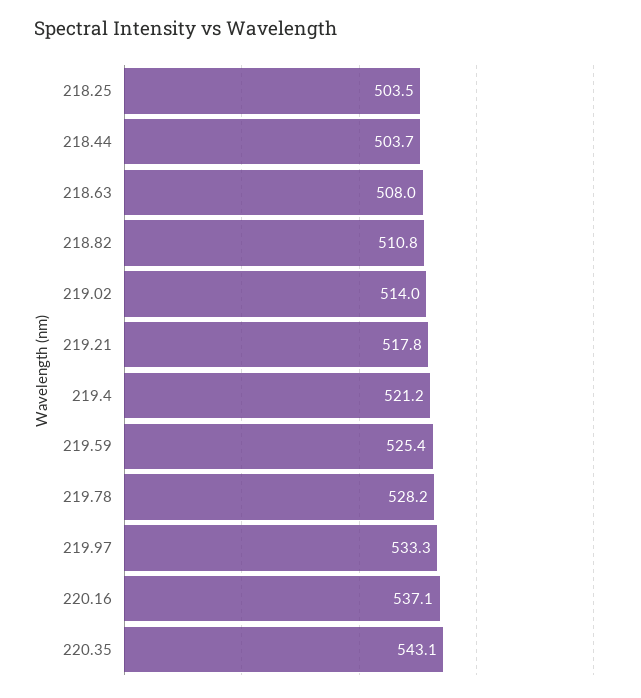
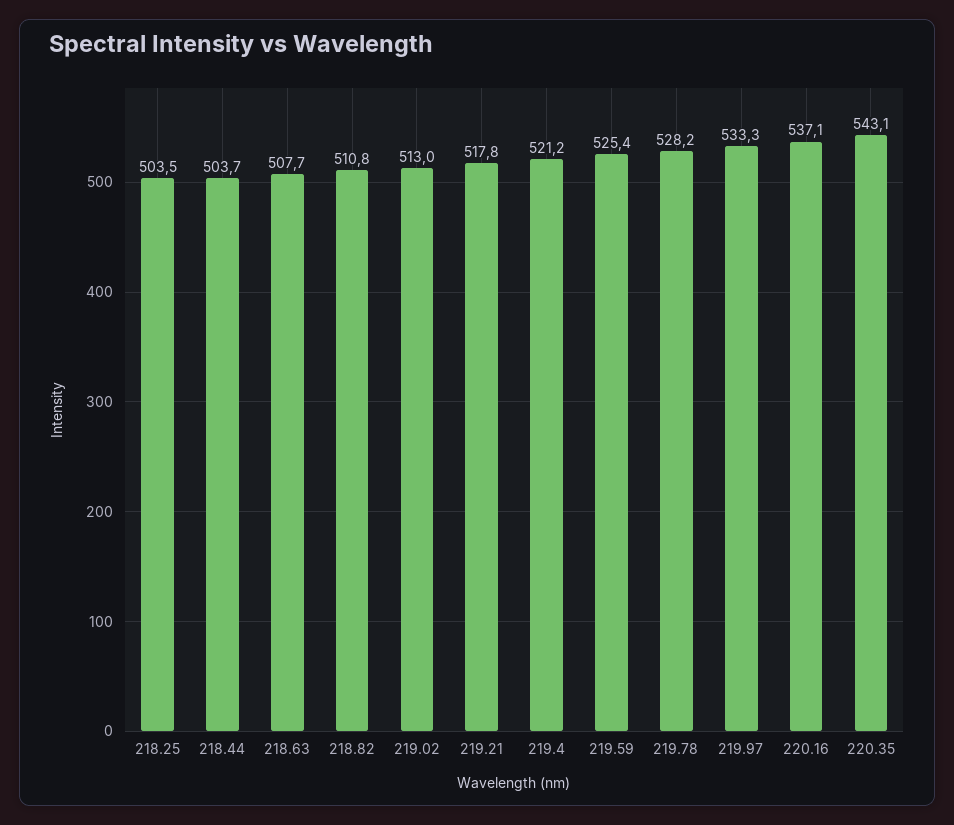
218.63: 508 -> 507.7
219.02: 514 -> 513

